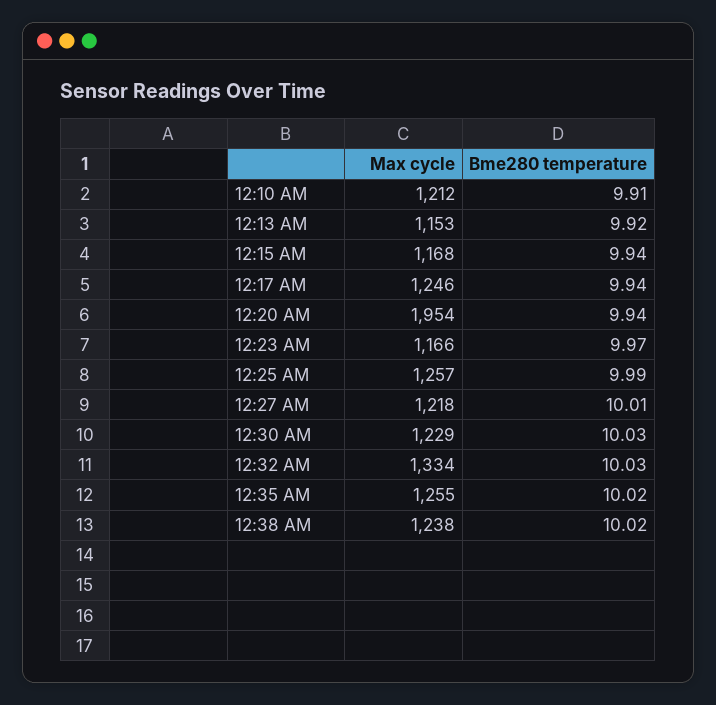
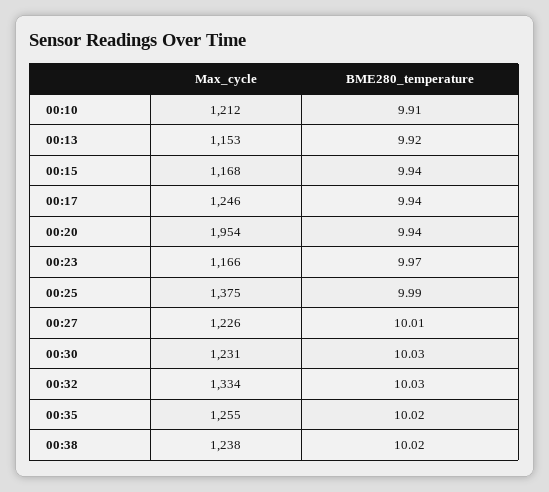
Max cycle, 12:25 AM: 1257 -> 1375
Max cycle, 12:27 AM: 1218 -> 1226
Max cycle, 12:30 AM: 1229 -> 1231

